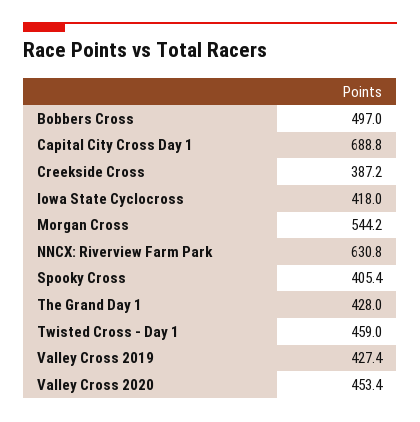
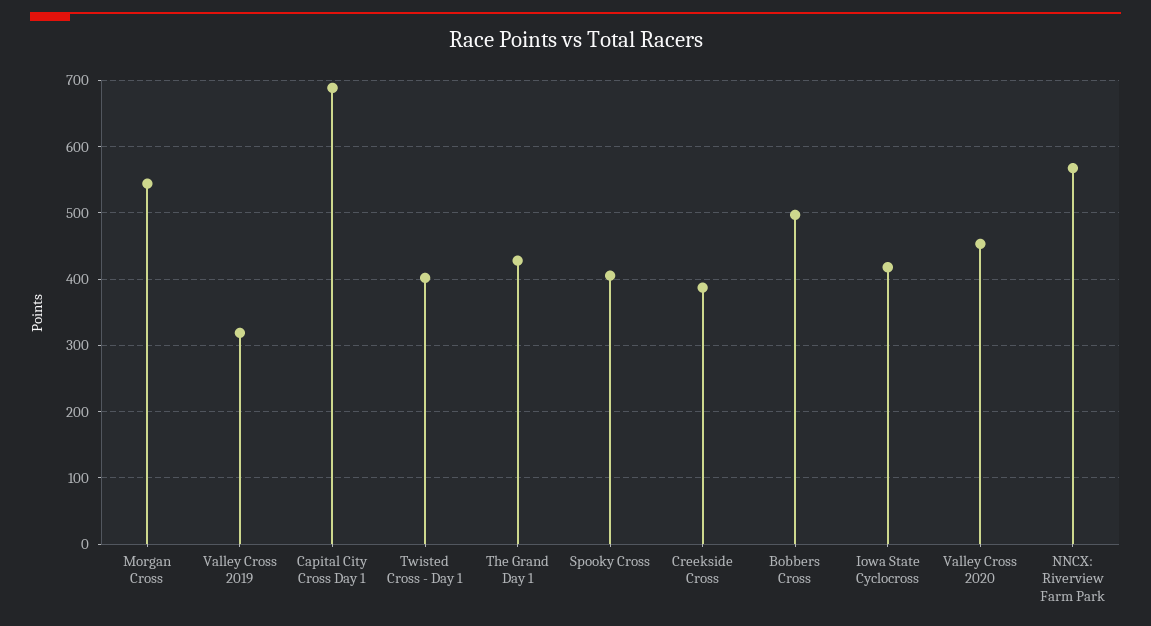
NNCX: Riverview Farm Park: 630.8 -> 570
Twisted Cross - Day 1: 459 -> 400
Valley Cross 2019: 427.4 -> 320

